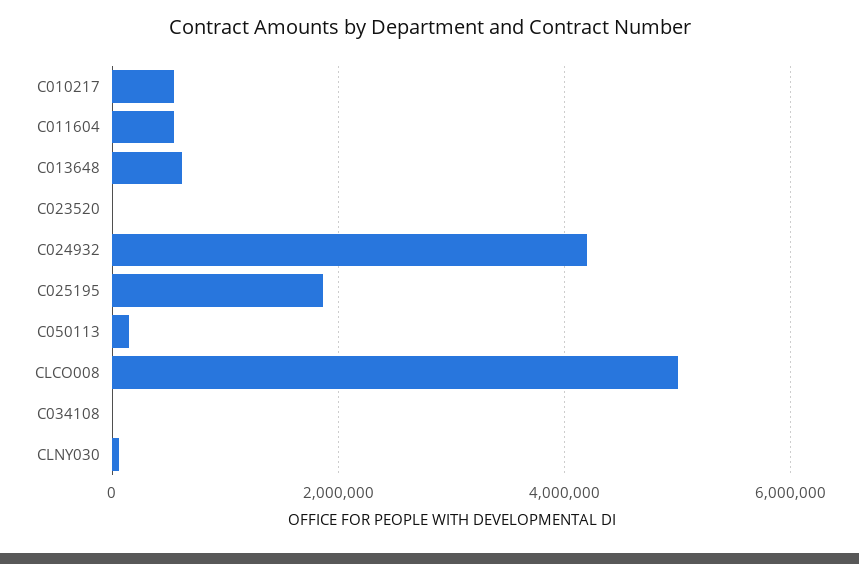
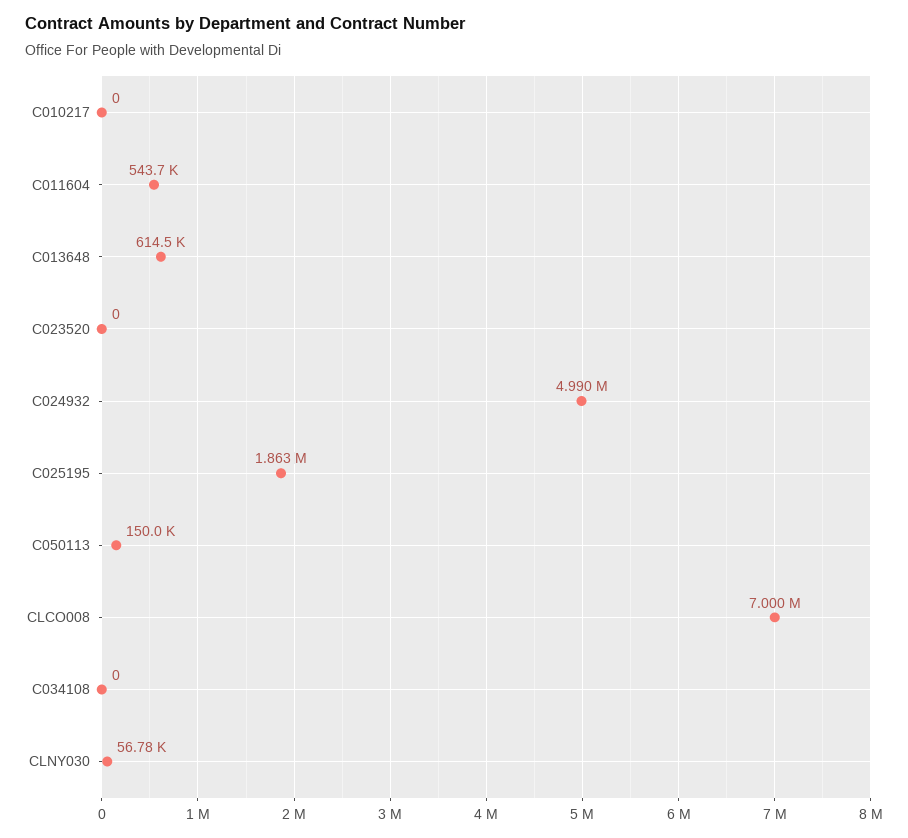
C010217: 600000 -> 0
C024932: 4200000 -> 4990000
CLCO008: 5000000 -> 7000000

